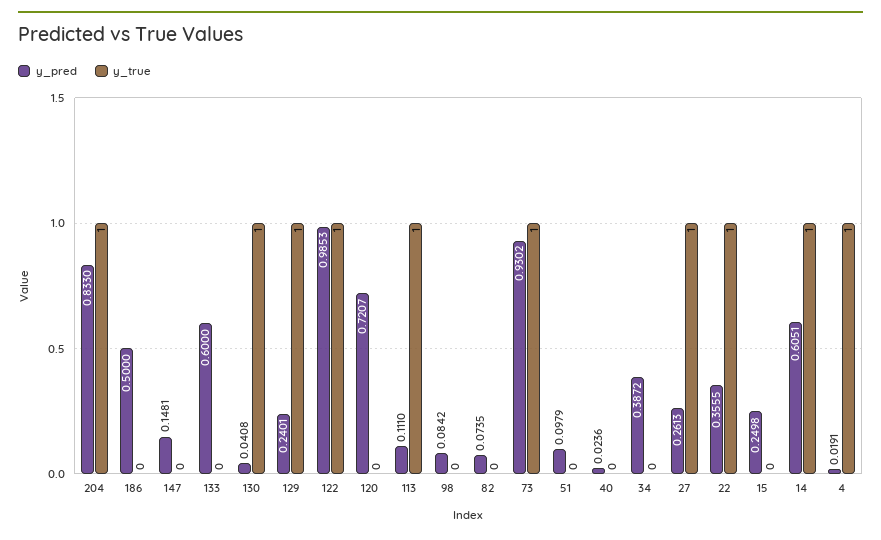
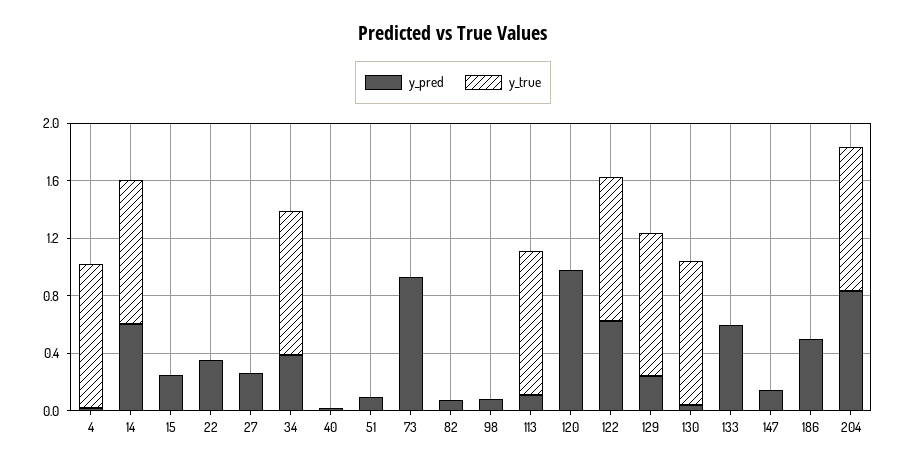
y_pred, 122: 0.9853 -> 0.6
y_pred, 120: 0.7207 -> 1
y_true, 73: 1 -> 0
y_true, 34: 0 -> 1
y_true, 27: 1 -> 0
y_true, 22: 1 -> 0

